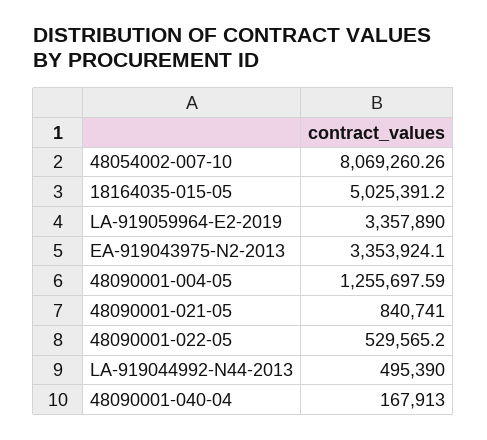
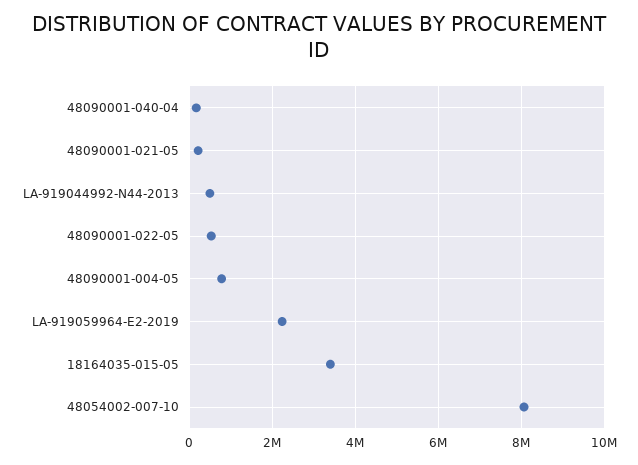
18164035-015-05: 5025391.2 -> 3400000
LA-919059964-E2-2019: 3357890 -> 2200000
EA-919043975-N2-2013: 3353924.1 -> none
48090001-004-05: 1255697.59 -> 800000
48090001-021-05: 840741 -> 200000

